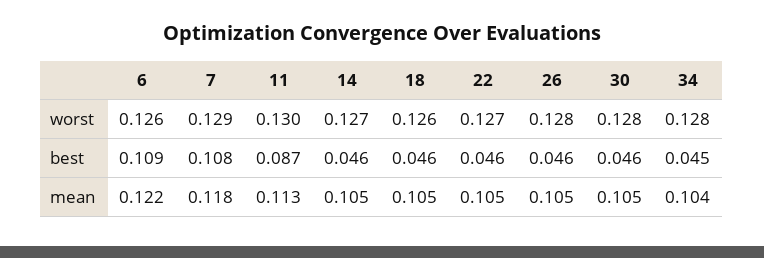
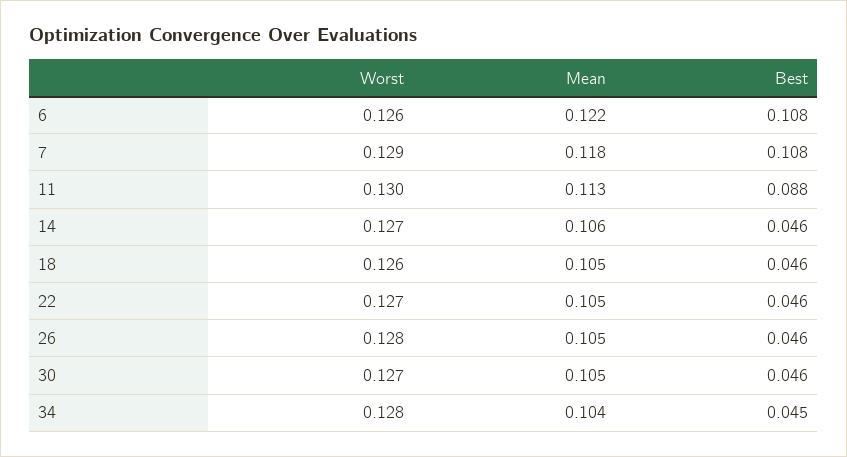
30, worst: 0.128 -> 0.127
6, best: 0.109 -> 0.108
11, best: 0.087 -> 0.088
14, mean: 0.105 -> 0.106

